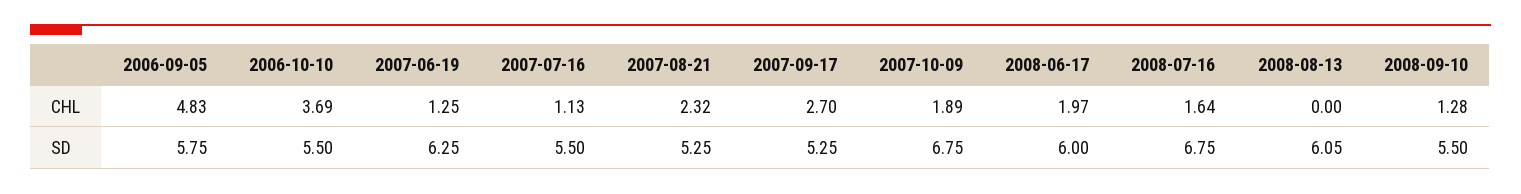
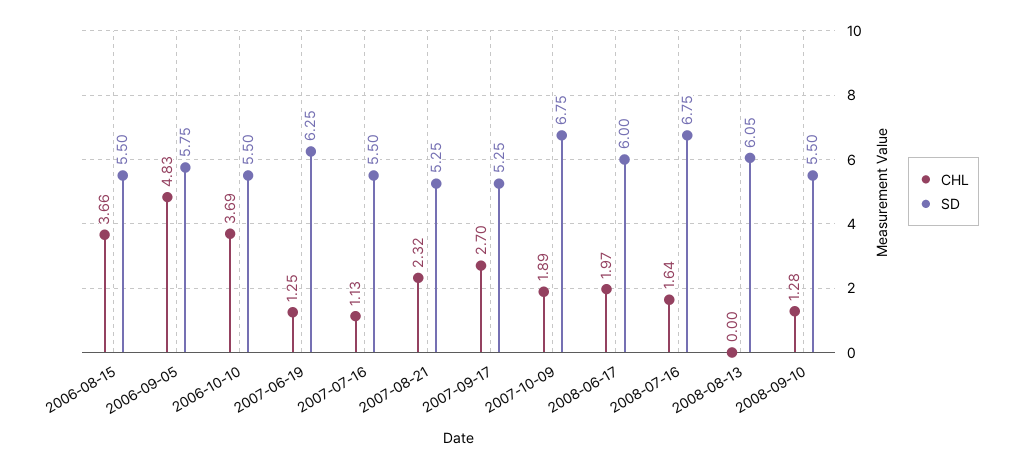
CHL, 2006-08-15: none -> 3.66
SD, 2006-08-15: none -> 5.5

